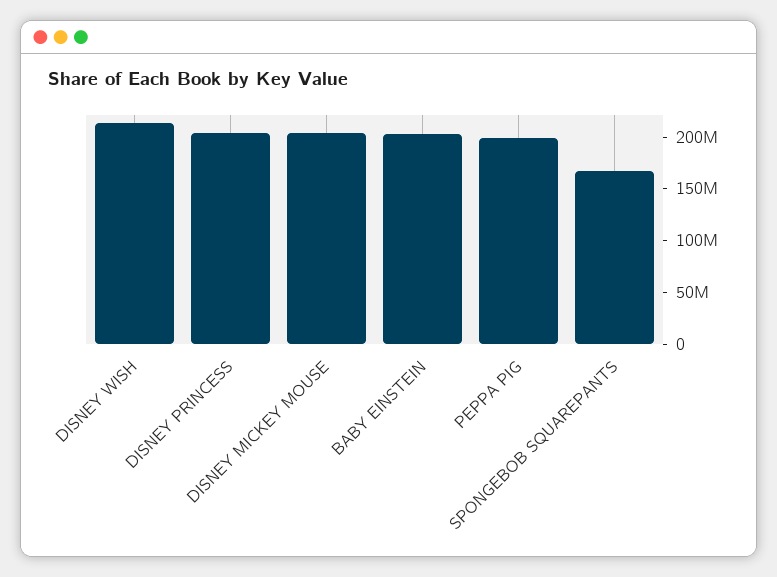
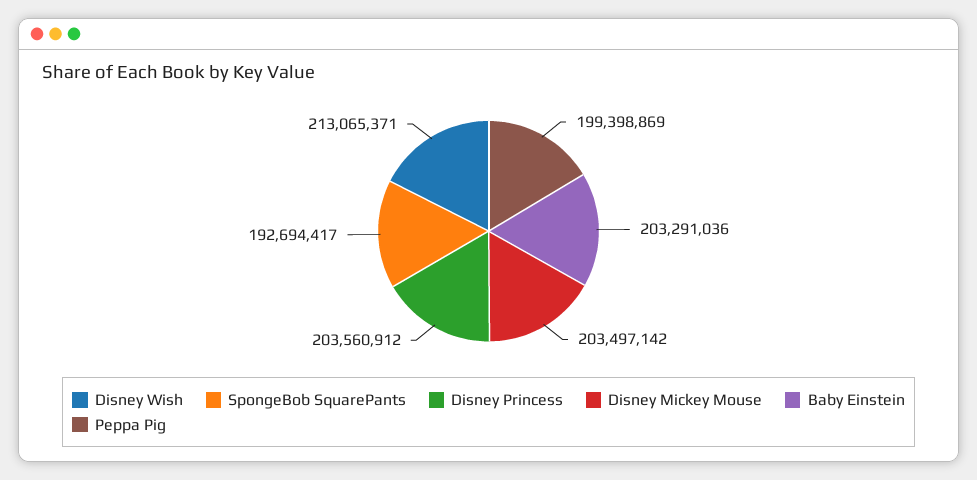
SPONGEBOB SQUAREPANTS: 170000000 -> 192694417

